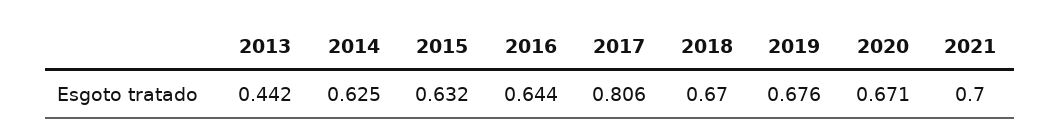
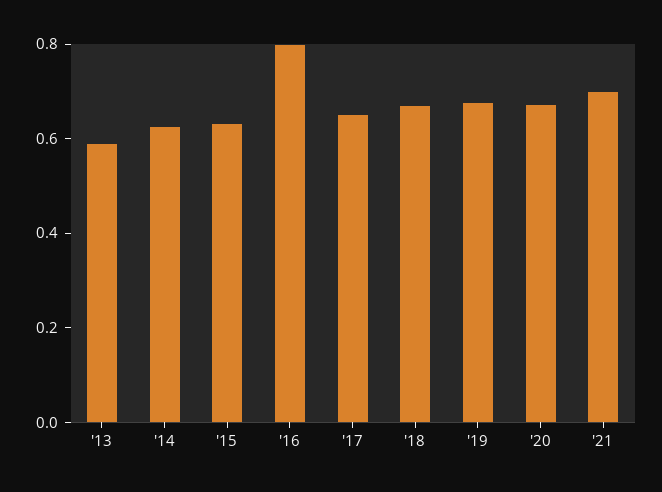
2013: 0.442 -> 0.6
2016: 0.644 -> 0.8
2017: 0.806 -> 0.65

